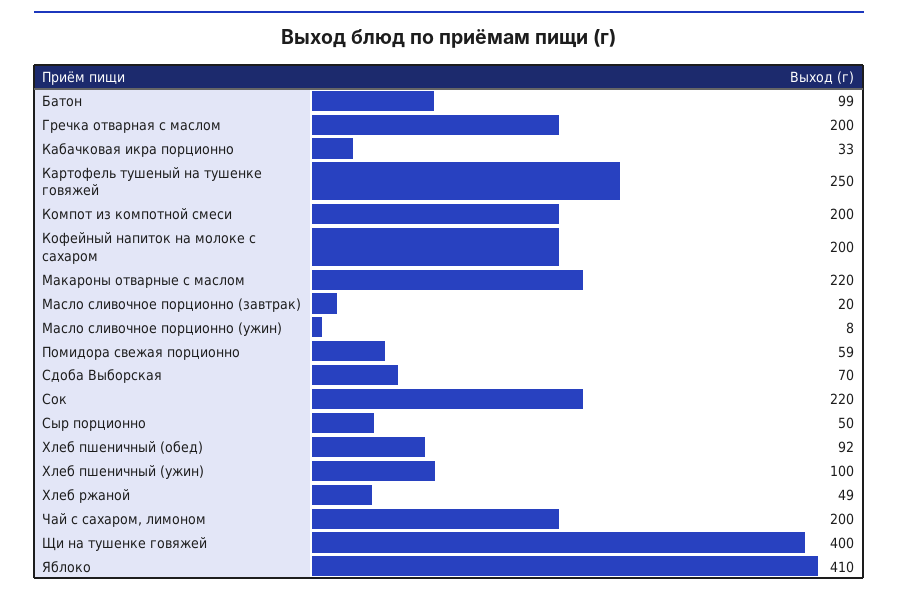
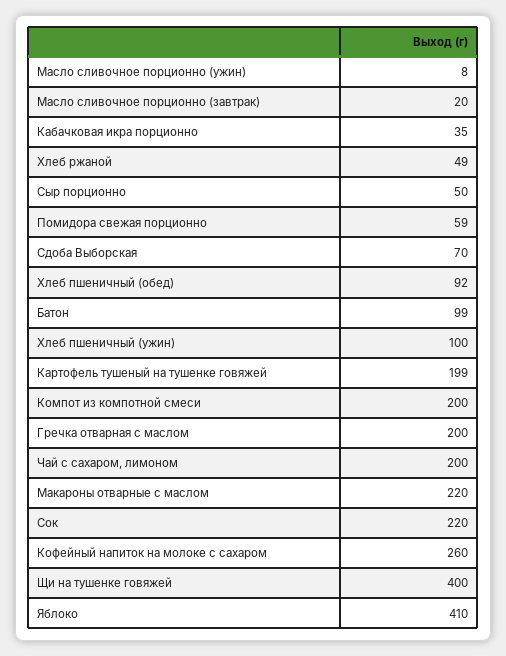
Кабачковая икра порционно: 33 -> 35
Картофель тушеный на тушенке говяжей: 250 -> 199
Кофейный напиток на молоке с сахаром: 200 -> 260

